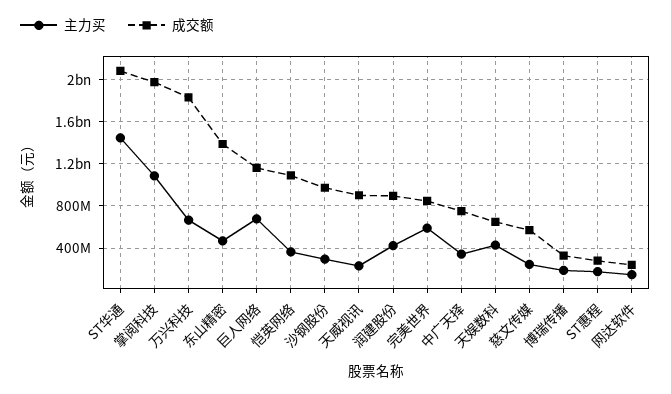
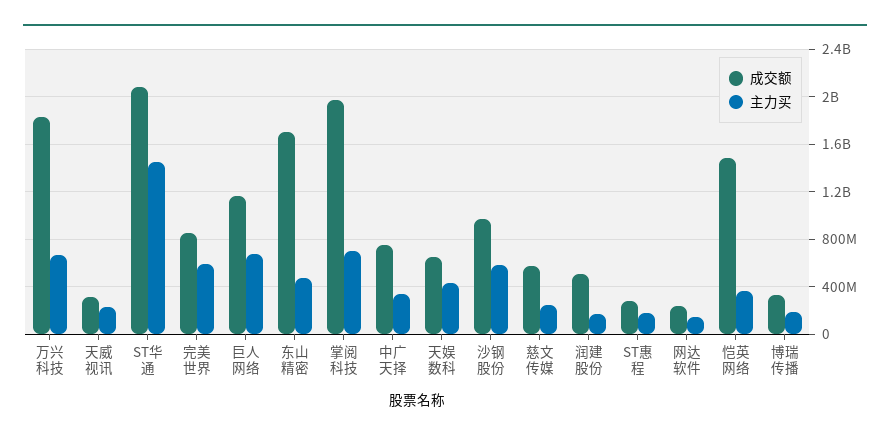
主力买, 掌阅科技: 1100000000 -> 700000000
成交额, 东山精密: 1400000000 -> 1700000000
成交额, 恺英网络: 1100000000 -> 1500000000
主力买, 沙钢股份: 300000000 -> 600000000
成交额, 天威视讯: 900000000 -> 300000000
主力买, 润建股份: 400000000 -> 200000000
成交额, 润建股份: 900000000 -> 500000000

